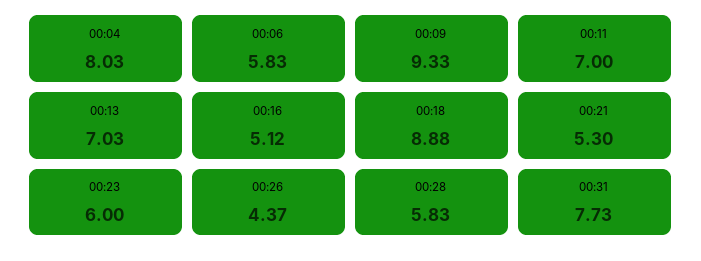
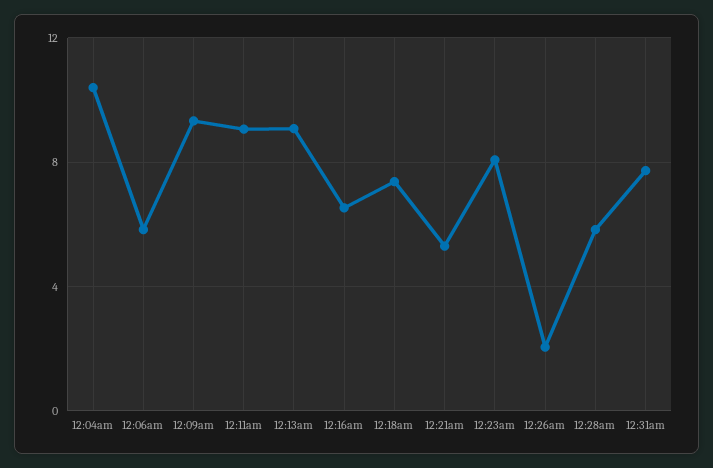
00:04: 8.03 -> 10.5
00:11: 7 -> 9
00:13: 7.03 -> 9
00:16: 5.12 -> 6.5
00:18: 8.88 -> 7.5
00:23: 6 -> 8
00:26: 4.37 -> 2

